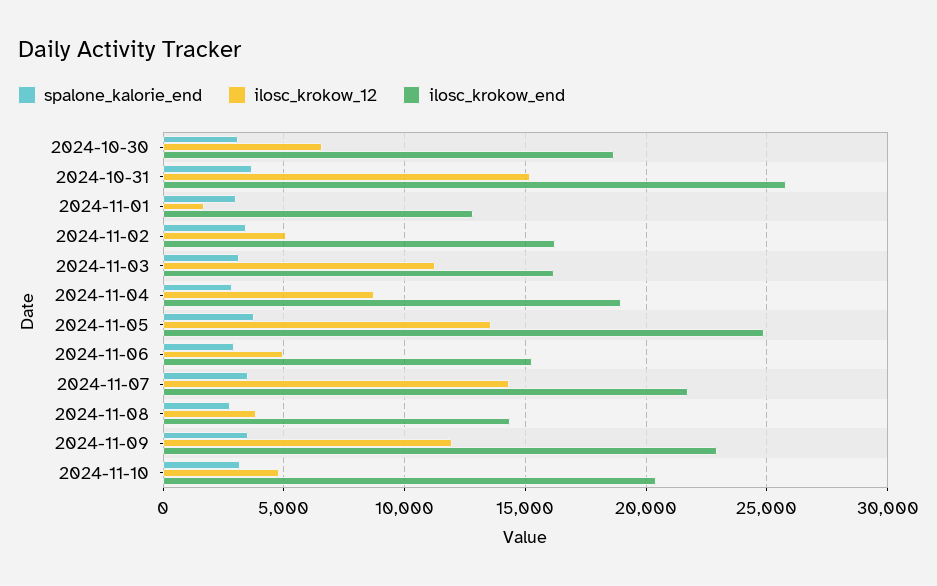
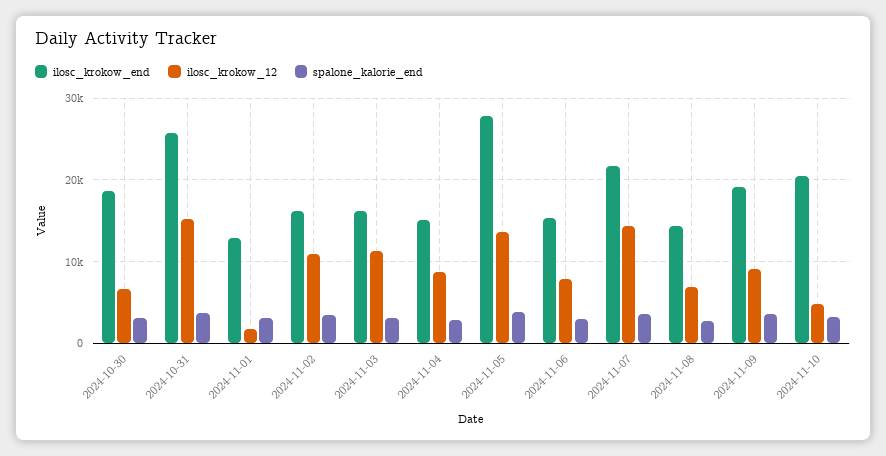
ilosc_krokow_12, 2024-11-02: 5000 -> 11000
ilosc_krokow_end, 2024-11-04: 19000 -> 15000
ilosc_krokow_end, 2024-11-05: 25000 -> 28000
ilosc_krokow_12, 2024-11-06: 5000 -> 8000
ilosc_krokow_12, 2024-11-08: 4000 -> 7000
ilosc_krokow_12, 2024-11-09: 12000 -> 9000
ilosc_krokow_end, 2024-11-09: 23000 -> 19000

